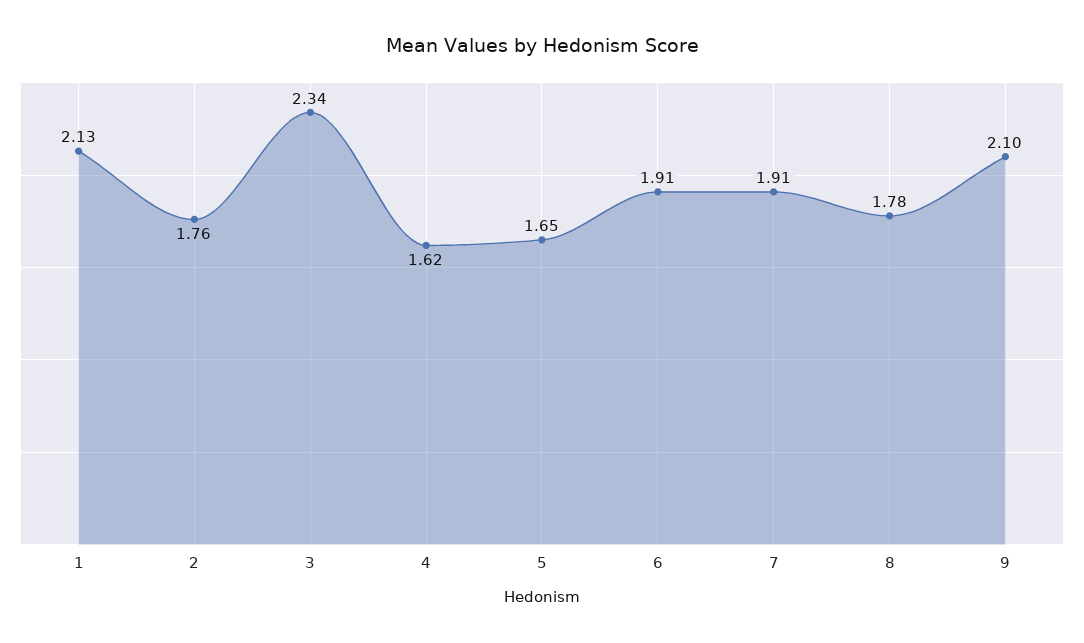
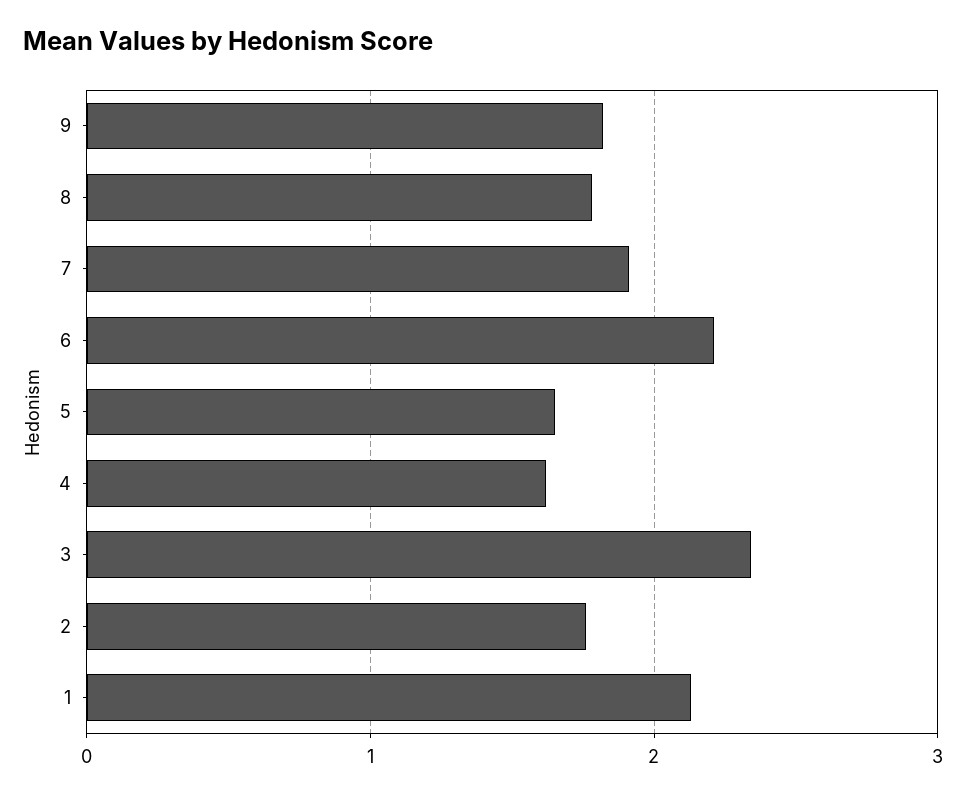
6: 1.91 -> 2.2
9: 2.1 -> 1.8

